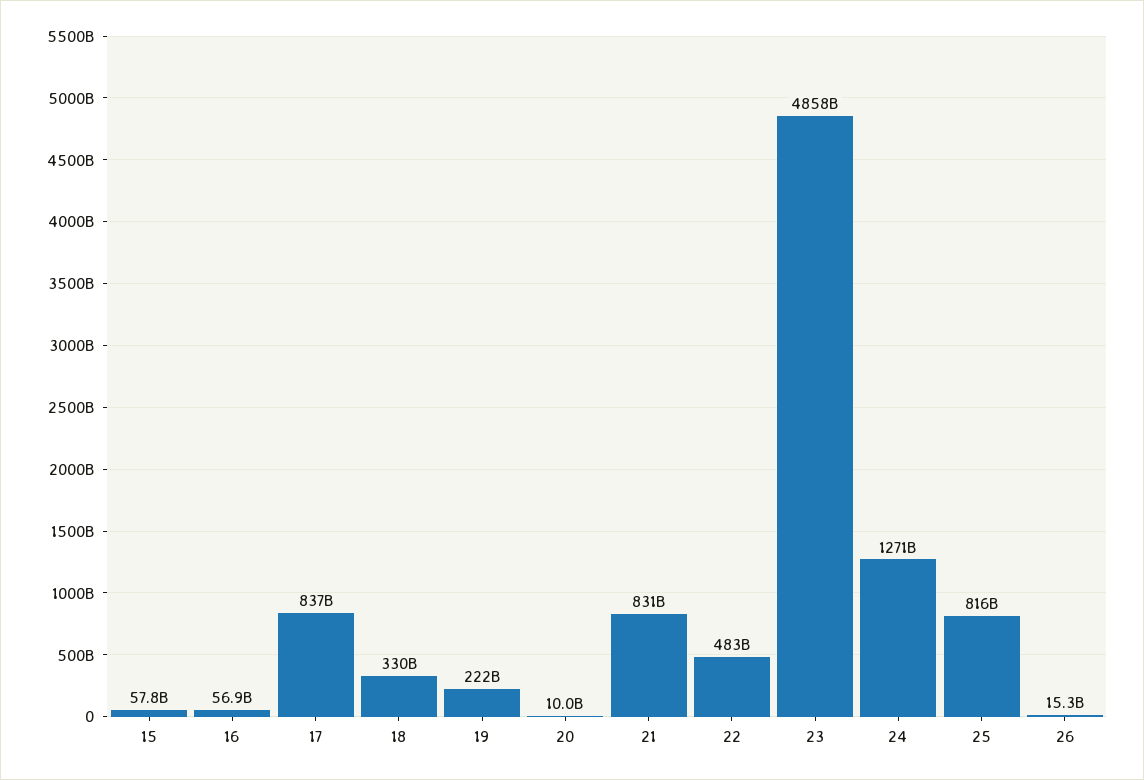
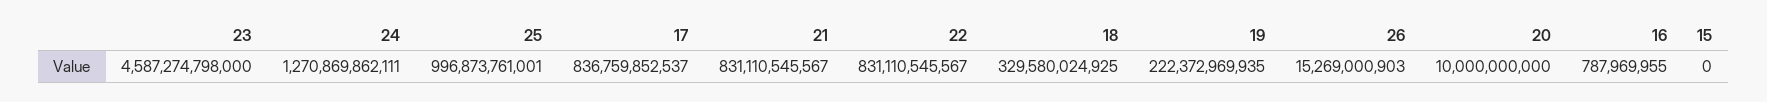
15: 57800000000 -> 0
16: 56900000000 -> 787969955
22: 483000000000 -> 831110545567
23: 4858000000000 -> 4587274798000
25: 816000000000 -> 996873761001

